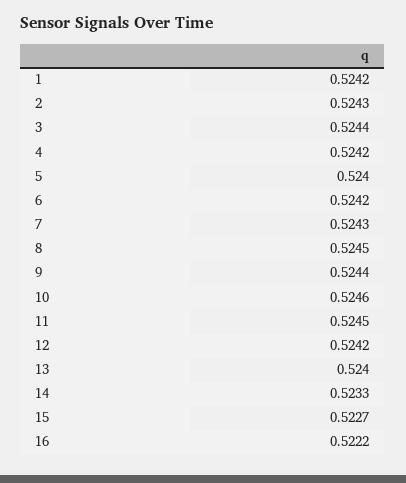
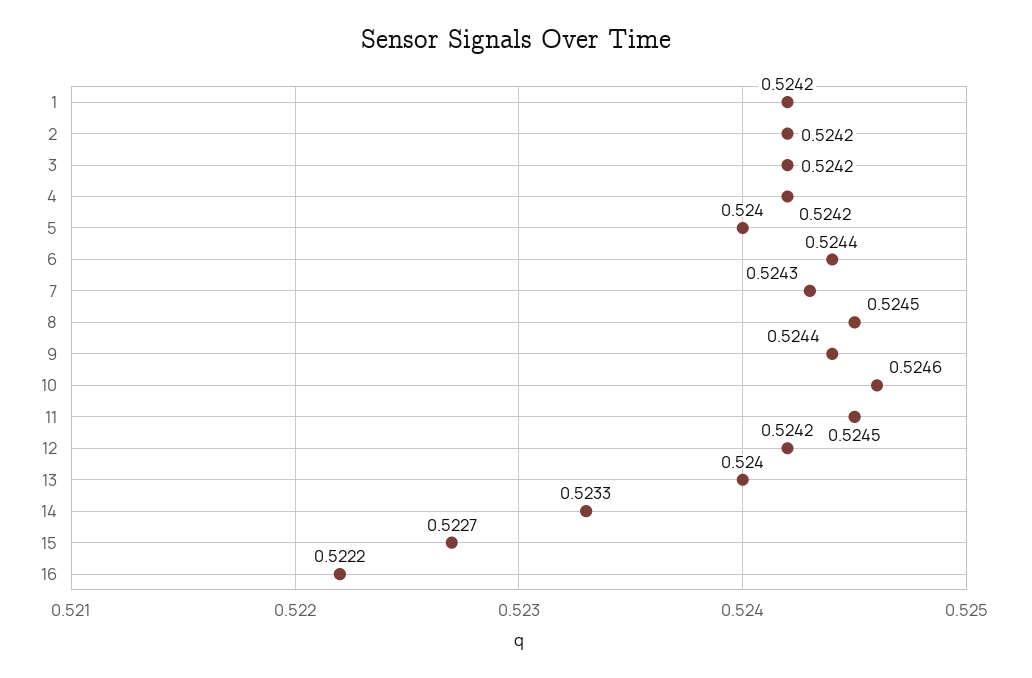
2: 0.5243 -> 0.5242
3: 0.5244 -> 0.5242
6: 0.5242 -> 0.5244

